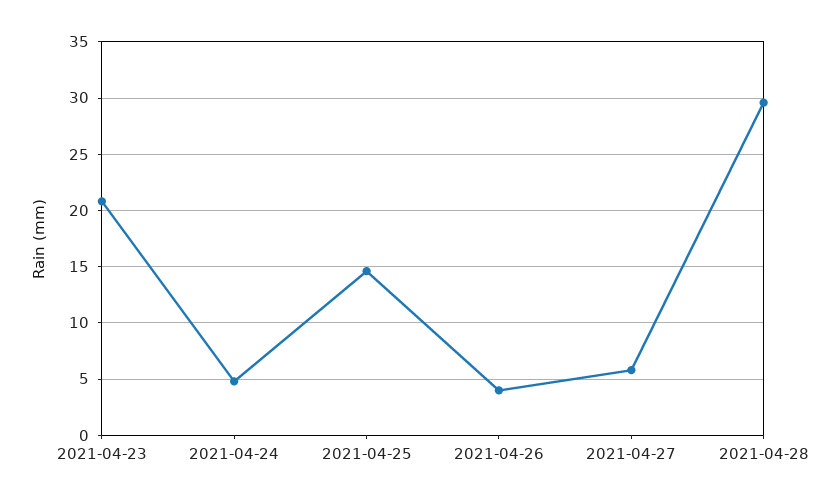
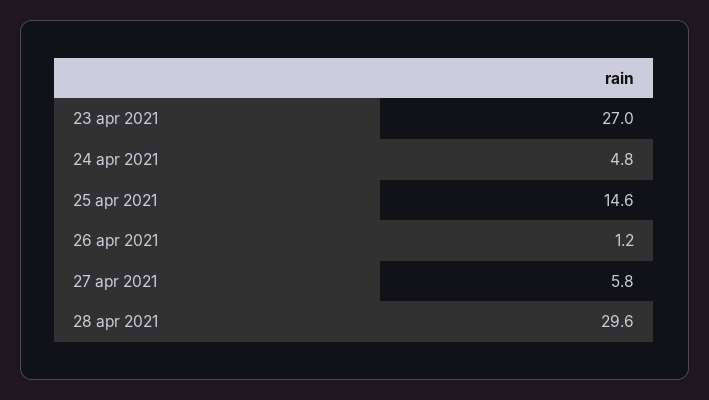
2021-04-23: 21 -> 27
2021-04-26: 4 -> 1.2

